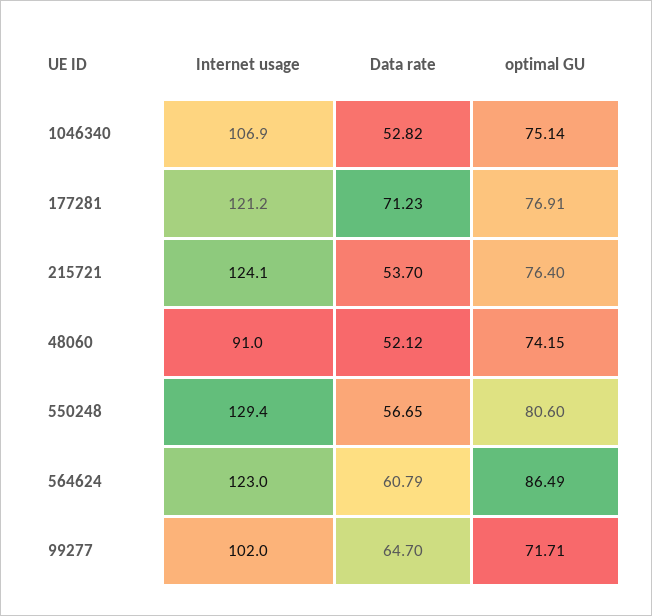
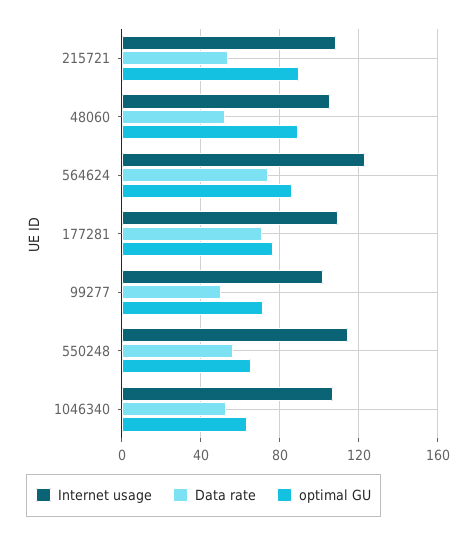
optimal GU, 1046340: 75.14 -> 65
Internet usage, 177281: 121.2 -> 110
Internet usage, 215721: 124.1 -> 110
optimal GU, 215721: 76.4 -> 90
Internet usage, 48060: 91 -> 105
optimal GU, 48060: 74.15 -> 90
Internet usage, 550248: 129.4 -> 115
optimal GU, 550248: 80.6 -> 65
Data rate, 564624: 60.79 -> 75
Data rate, 99277: 64.7 -> 50

